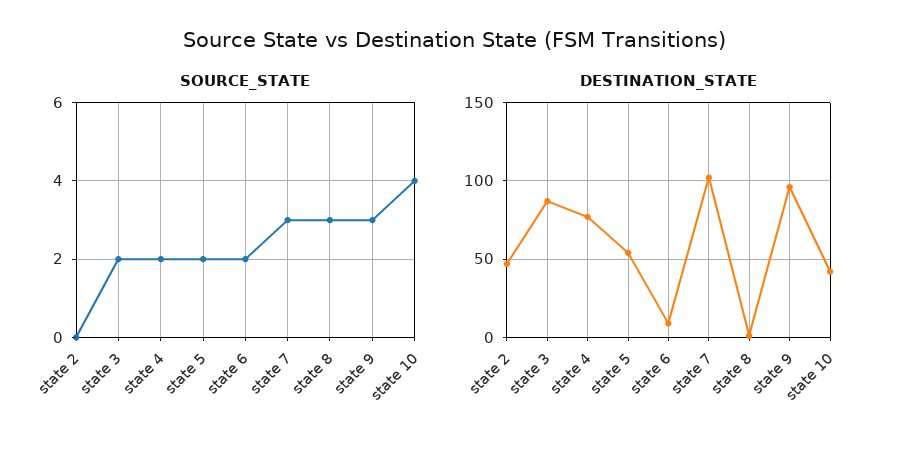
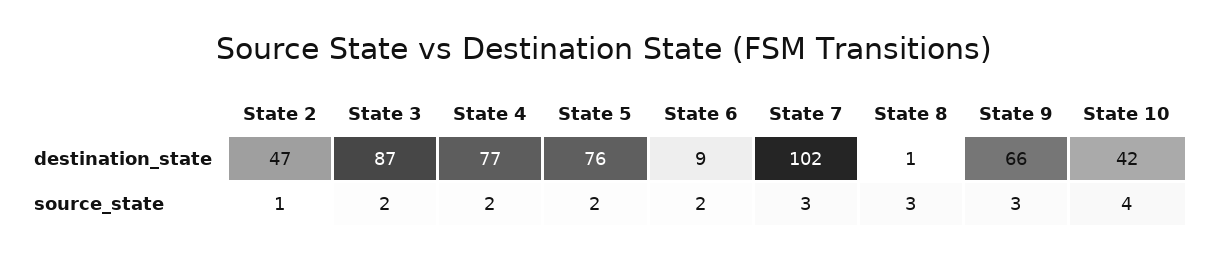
SOURCE_STATE, state 2: 0 -> 1
DESTINATION_STATE, state 5: 55 -> 76
DESTINATION_STATE, state 9: 95 -> 66

